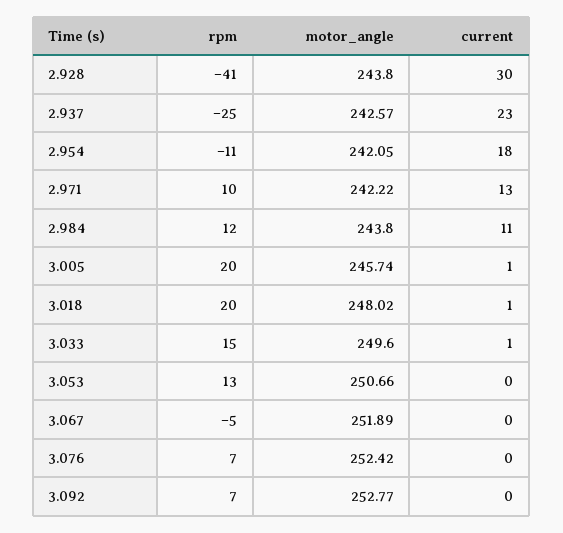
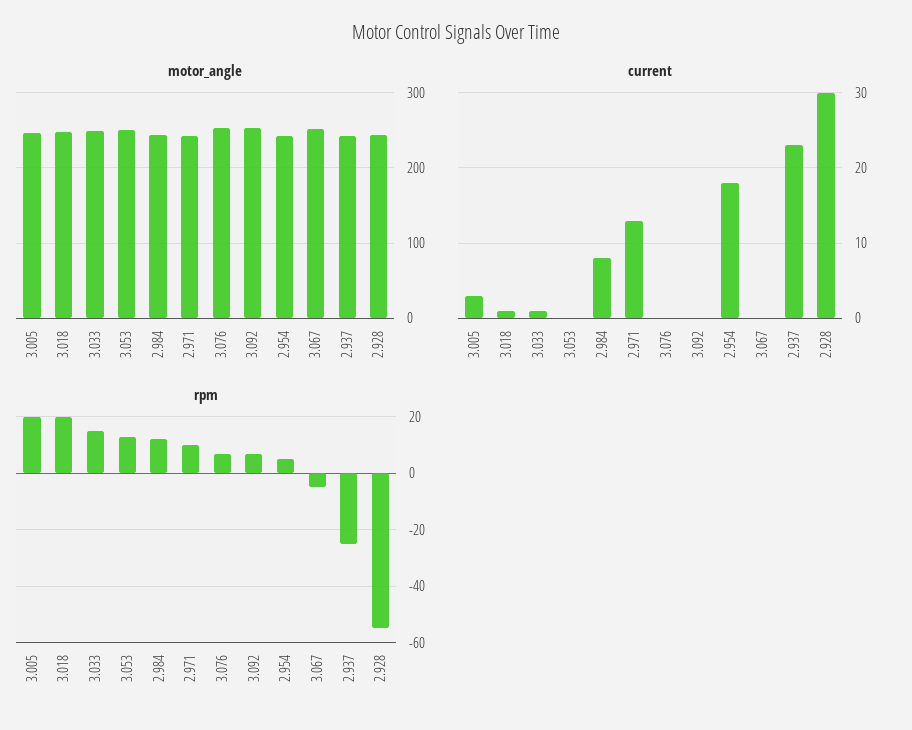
rpm, 2.928: -41 -> -55
rpm, 2.954: -11 -> 5
current, 2.984: 11 -> 8
current, 3.005: 1 -> 3

